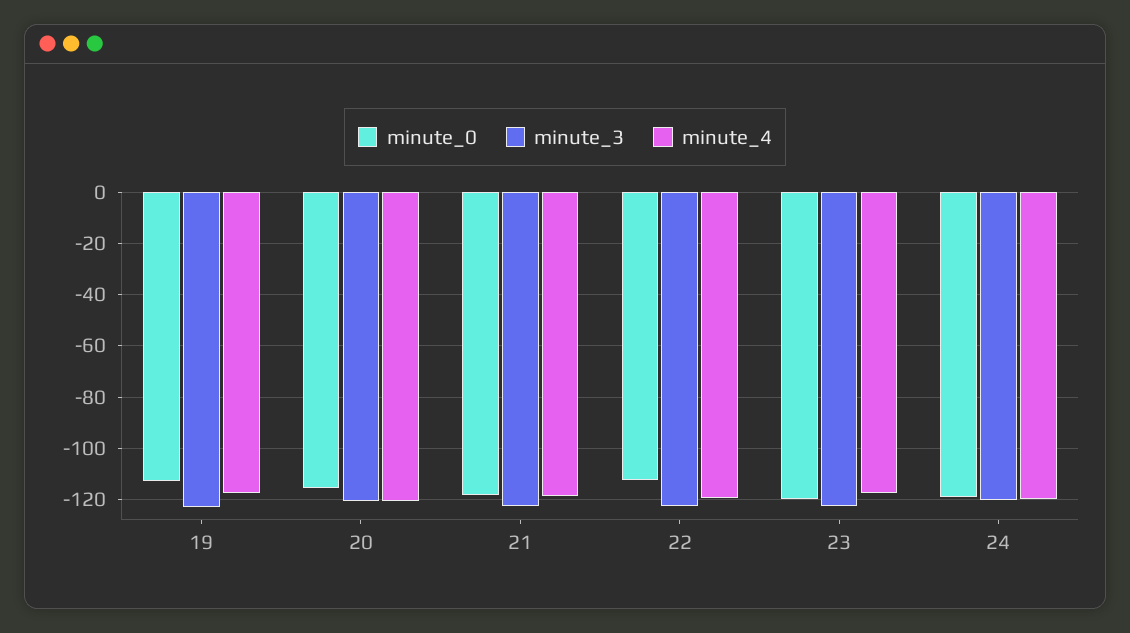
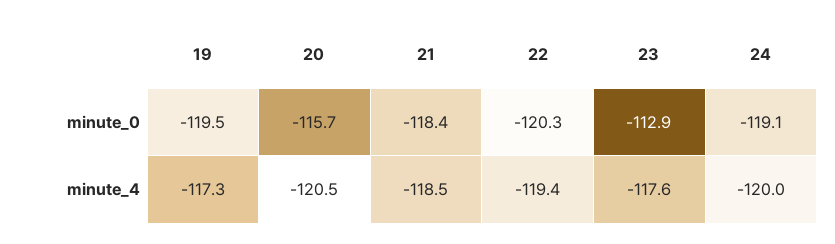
minute_0, 19: -112.5 -> -119.5
minute_3, 19: -122.5 -> none
minute_3, 20: -120 -> none
minute_3, 21: -122.5 -> none
minute_0, 22: -112.5 -> -120.3
minute_3, 22: -122.5 -> none
minute_0, 23: -120 -> -112.9
minute_3, 23: -122.5 -> none
minute_3, 24: -120 -> none

